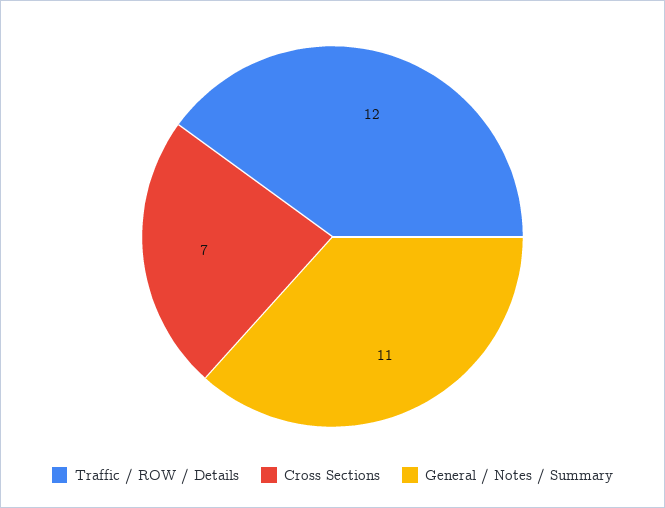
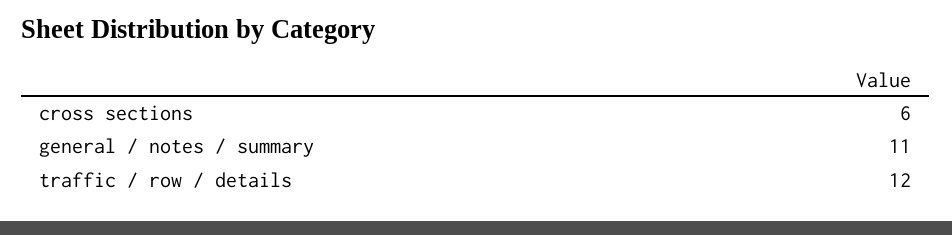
Cross Sections: 7 -> 6

